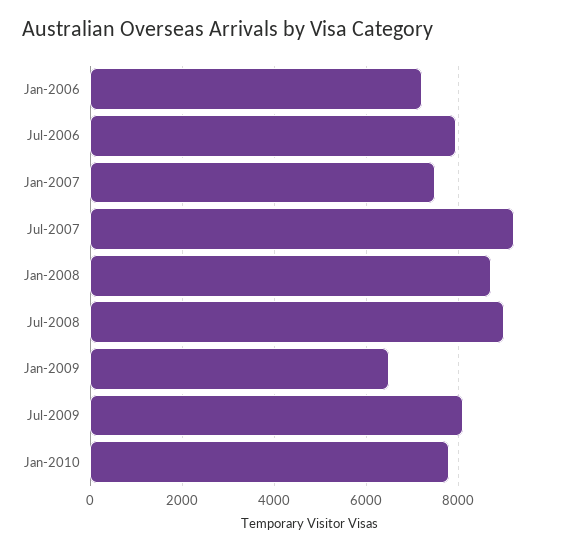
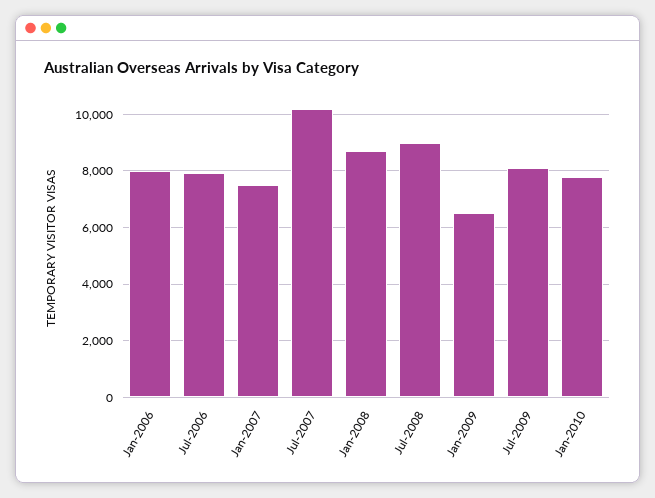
Jan-2006: 7200 -> 8000
Jul-2007: 9200 -> 10250

